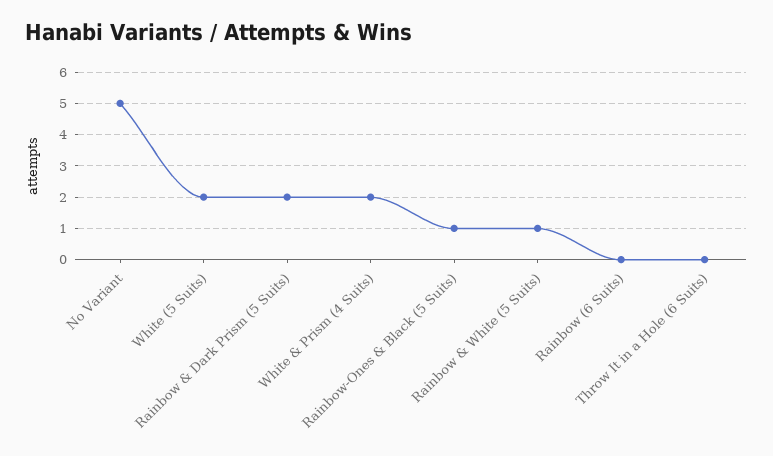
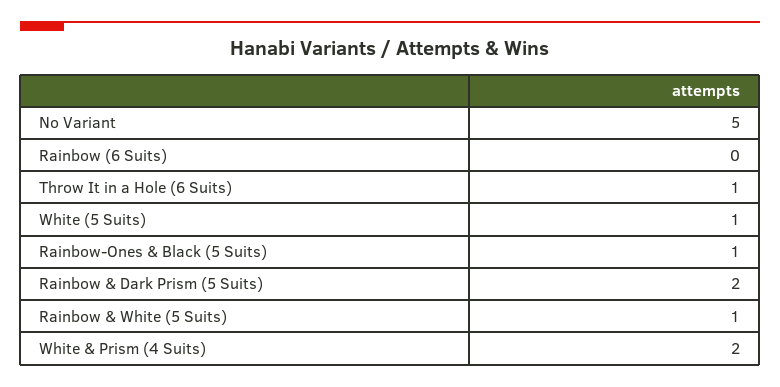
White (5 Suits): 2 -> 1
Throw It in a Hole (6 Suits): 0 -> 1

